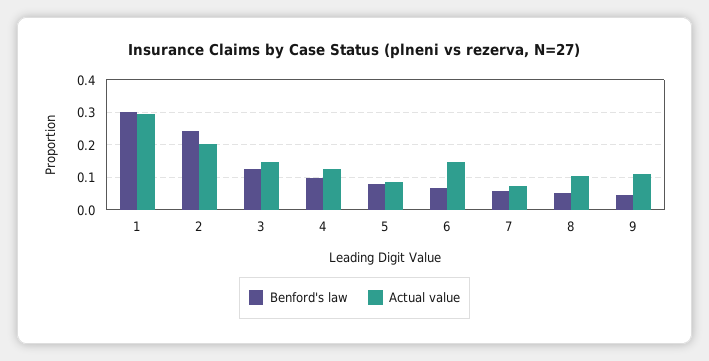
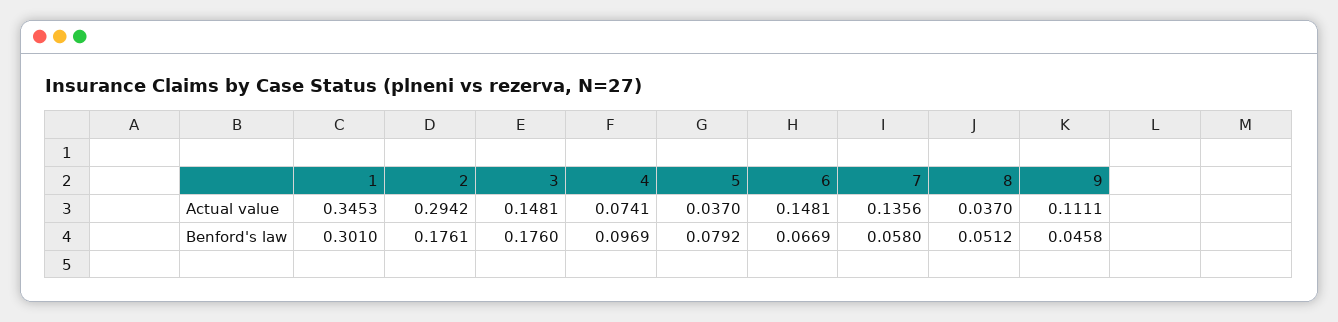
Actual value, 1: 0.3 -> 0.3453
Benford's law, 2: 0.24 -> 0.1761
Actual value, 2: 0.2 -> 0.2942
Benford's law, 3: 0.12 -> 0.176
Actual value, 4: 0.12 -> 0.0741
Actual value, 5: 0.08 -> 0.037
Actual value, 7: 0.08 -> 0.1356
Actual value, 8: 0.1 -> 0.037

